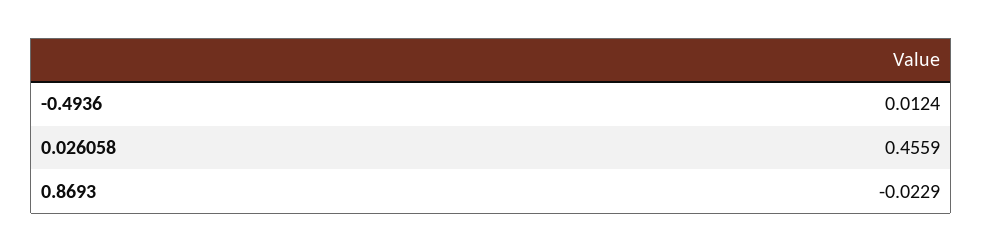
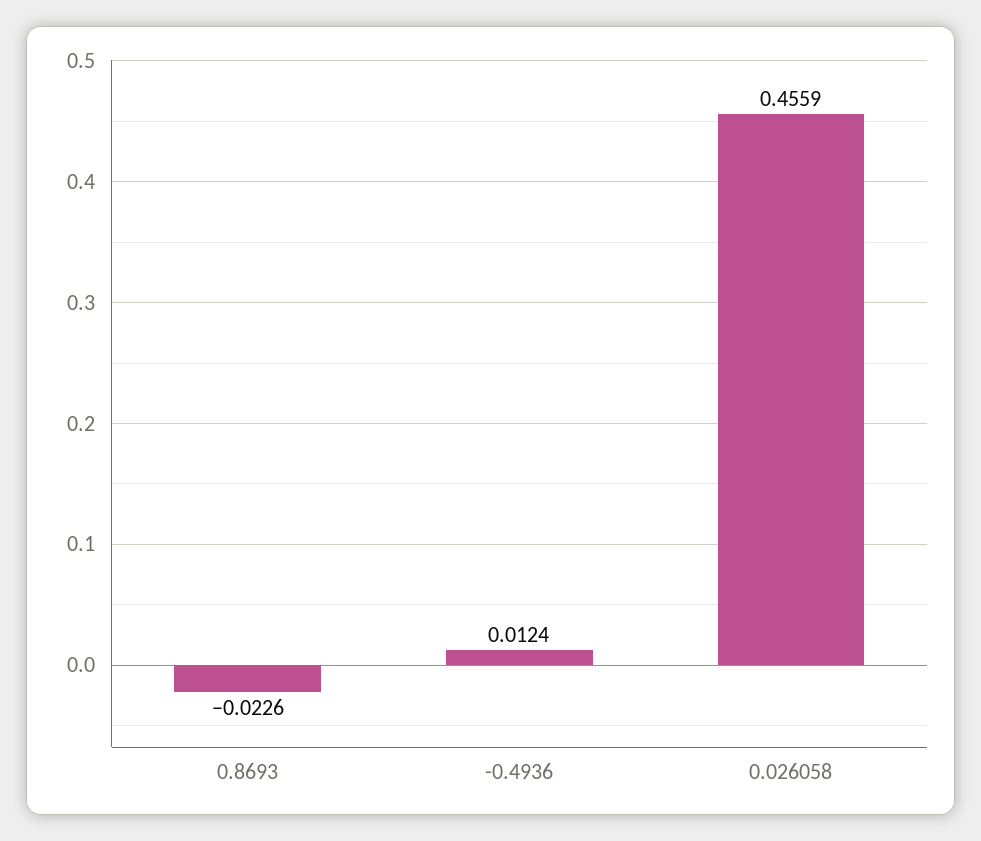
0.8693: -0.0229 -> -0.0226

